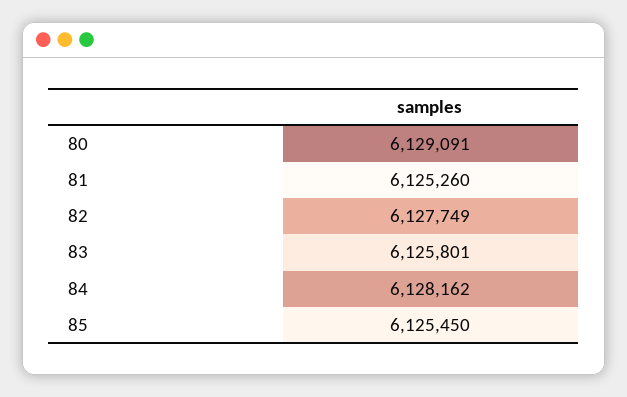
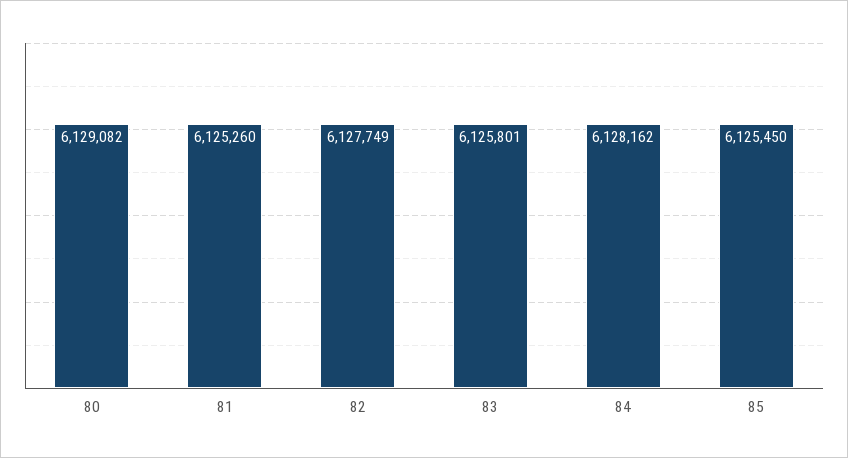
80: 6129091 -> 6129082

